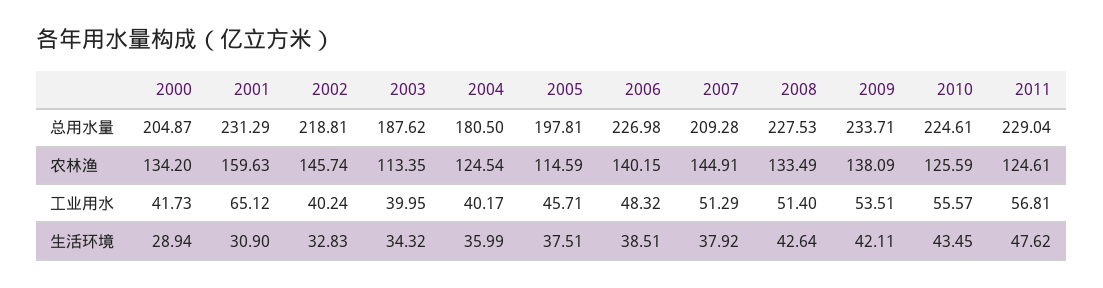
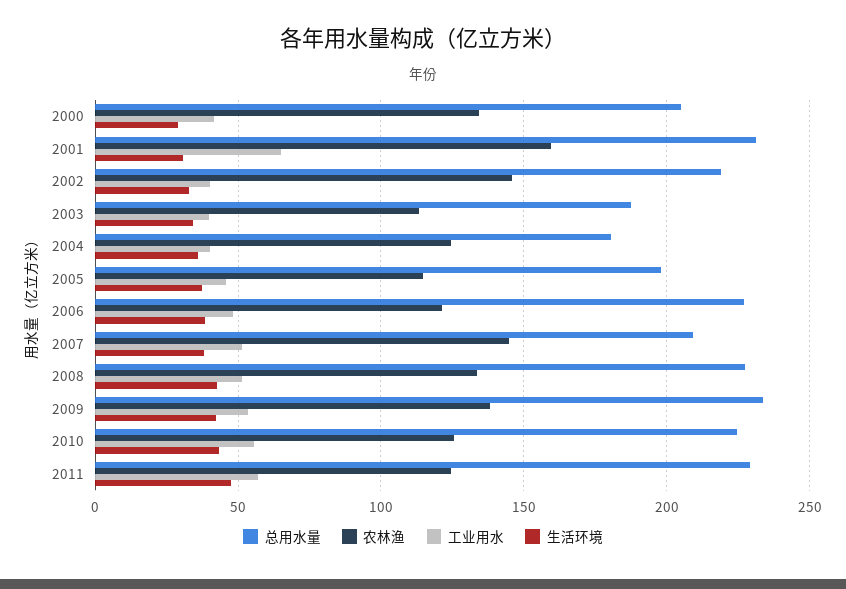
农林渔, 2006: 140.15 -> 120

